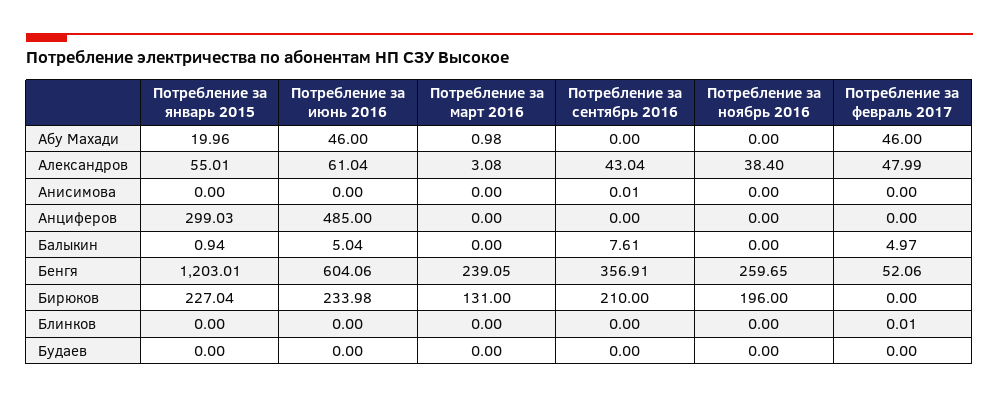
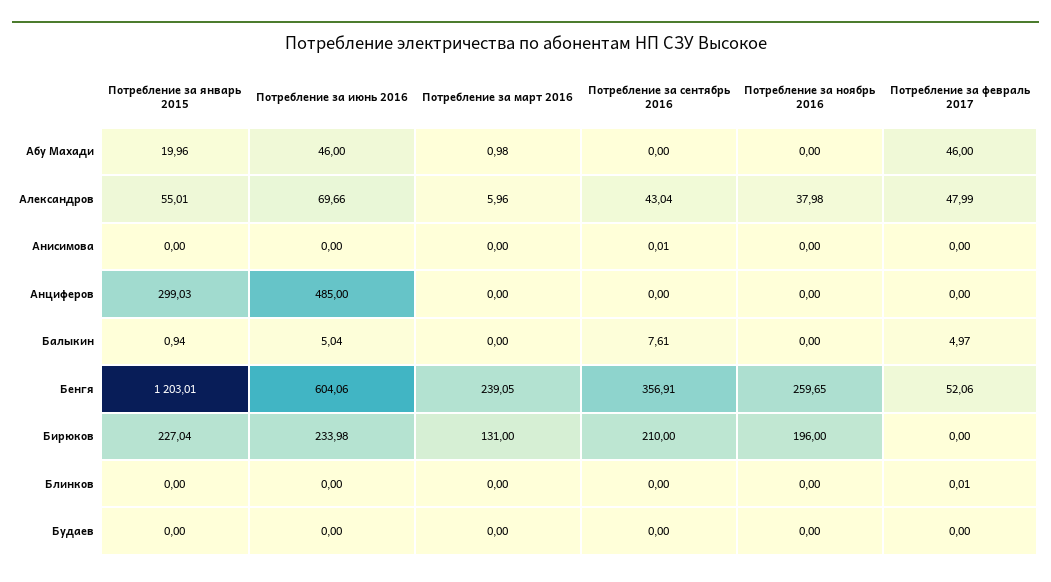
Потребление за июнь 2016, Александров: 61.04 -> 69.66
Потребление за март 2016, Александров: 3.08 -> 5.96
Потребление за ноябрь 2016, Александров: 38.4 -> 37.98

